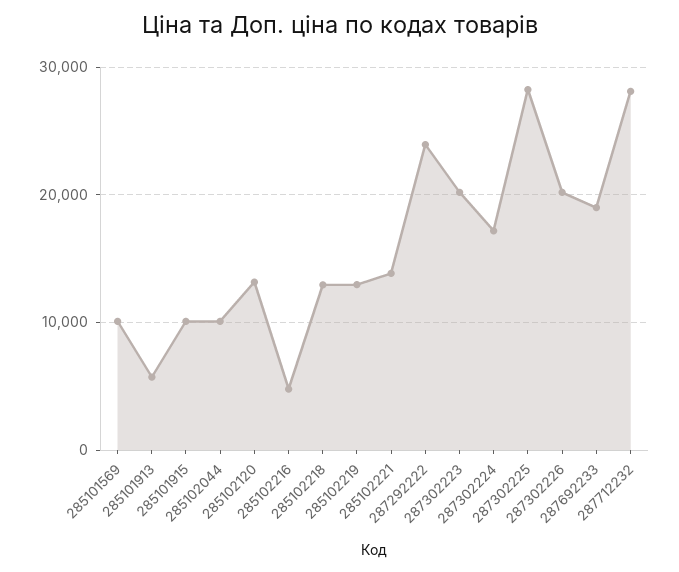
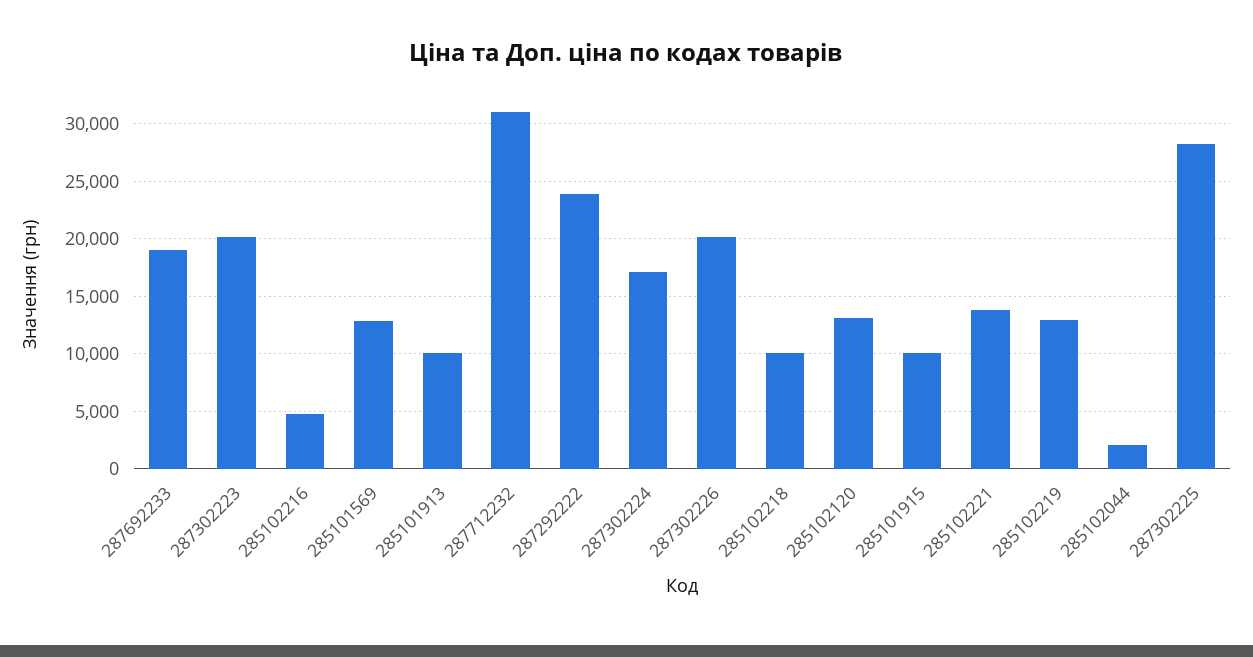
285101569: 10000 -> 13000
285101913: 6000 -> 10000
285102044: 10000 -> 2000
285102218: 13000 -> 10000
287712232: 28000 -> 31000

